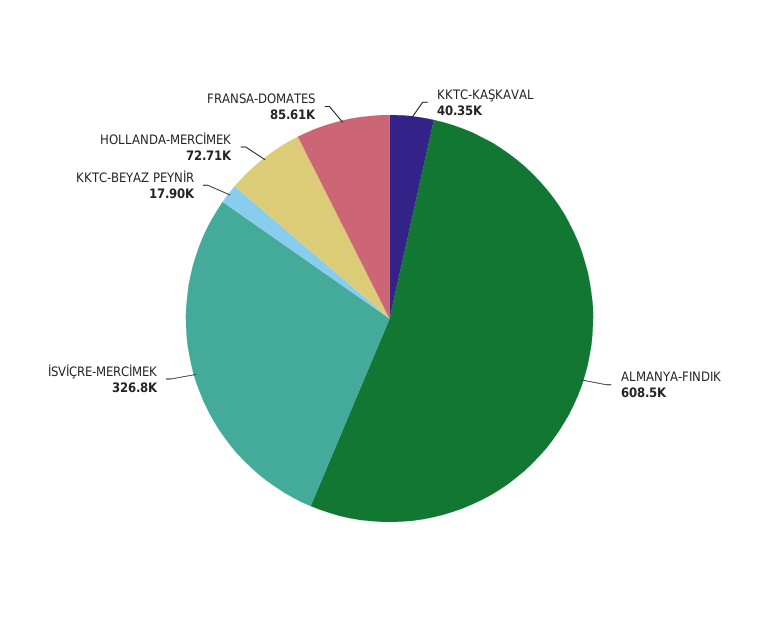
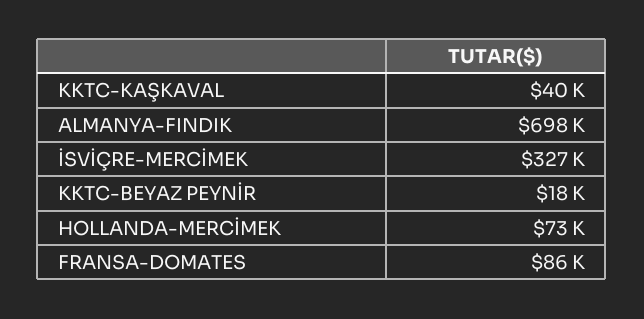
ALMANYA-FINDIK: 608500 -> 698000

